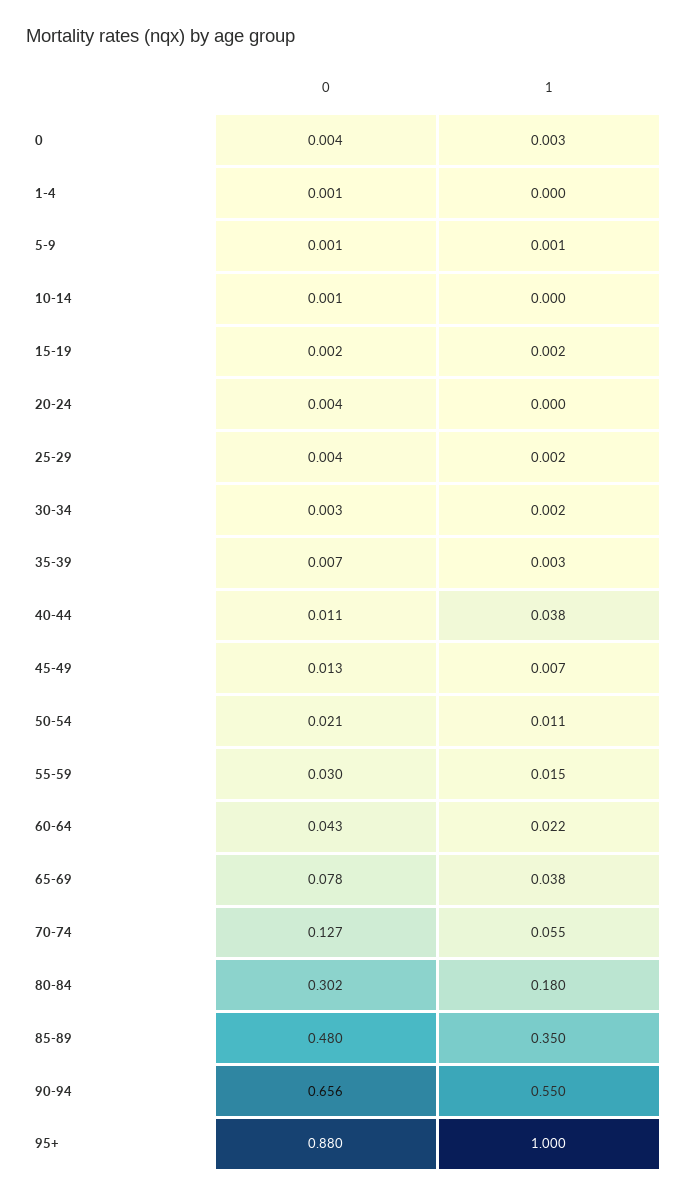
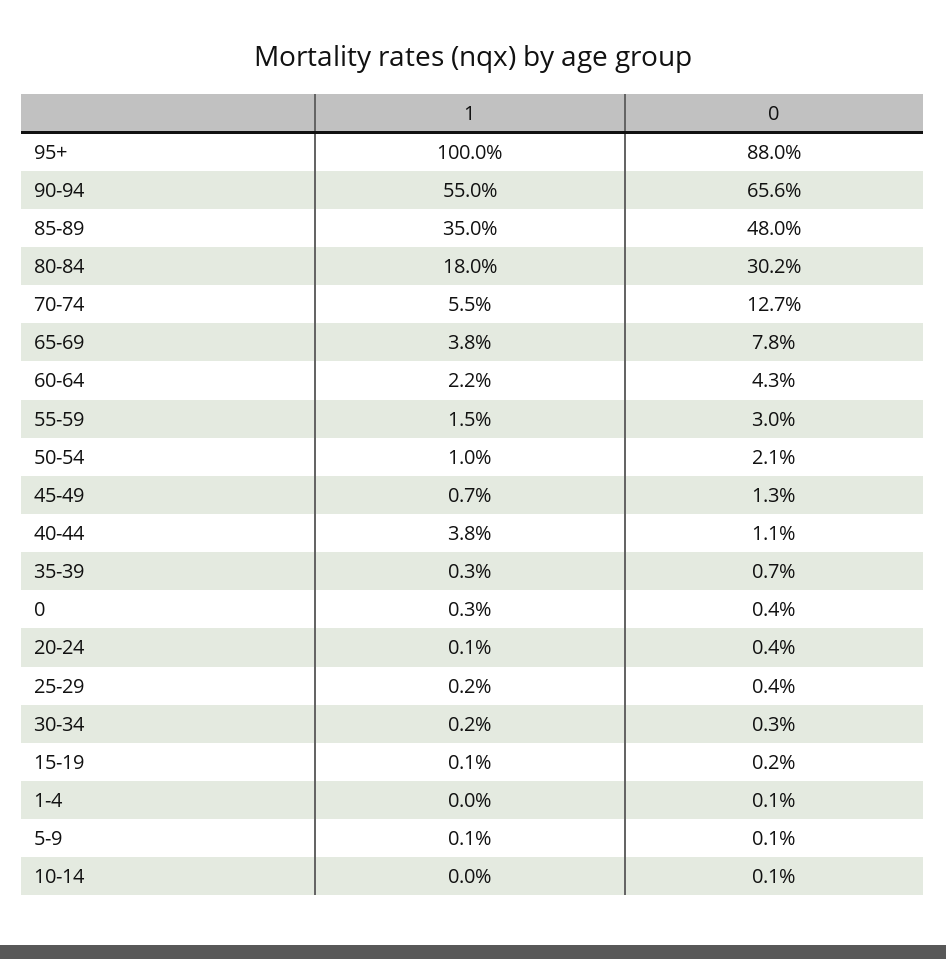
1, 15-19: 0.002 -> 0.001
1, 20-24: 0 -> 0.001
1, 50-54: 0.011 -> 0.01

